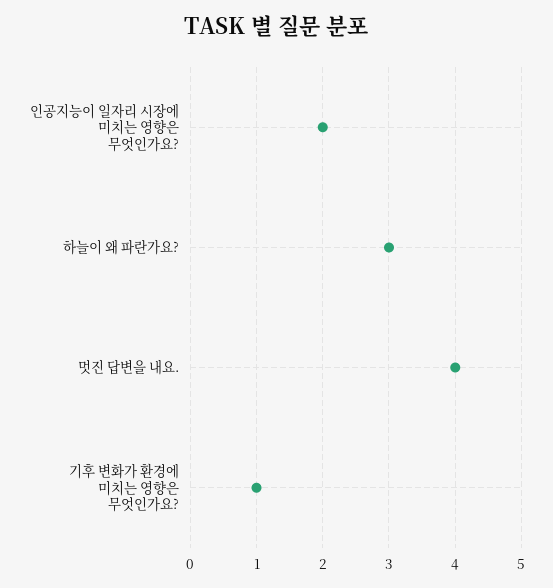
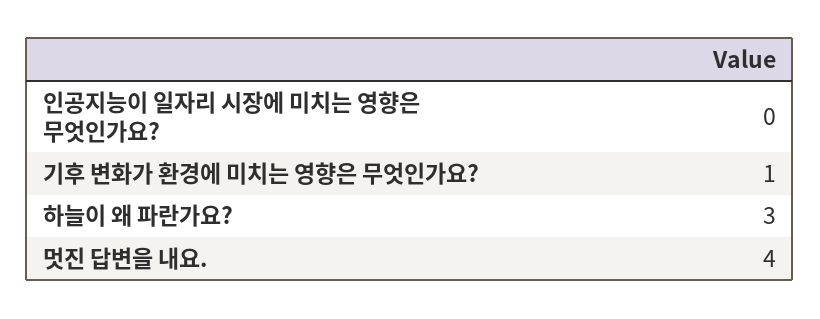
인공지능이 일자리 시장에 미치는 영향은 무엇인가요?: 2 -> 0

